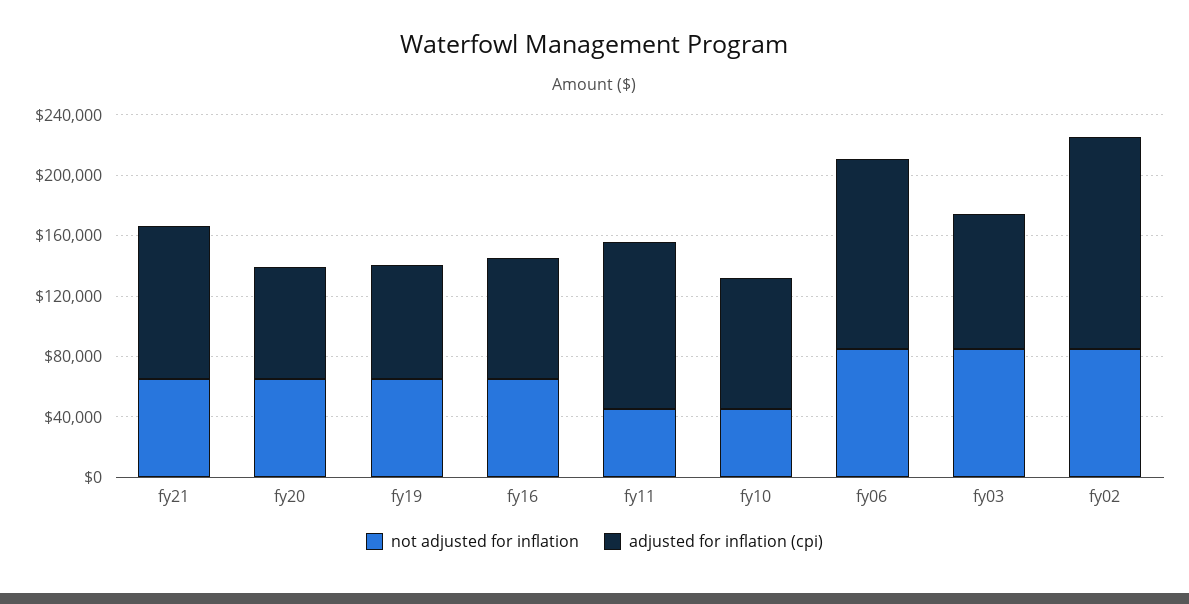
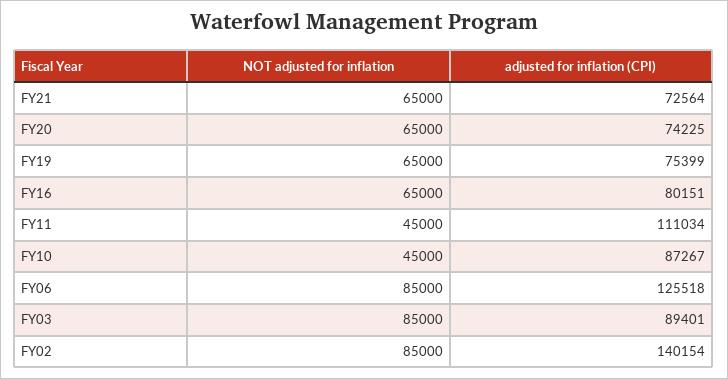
adjusted for inflation (cpi), fy21: 100000 -> 72564

